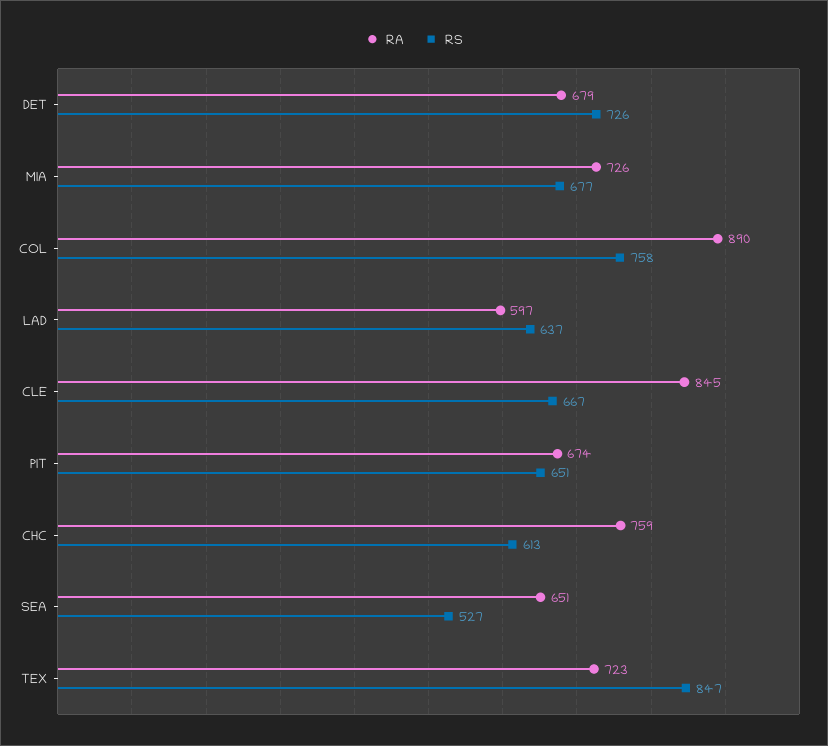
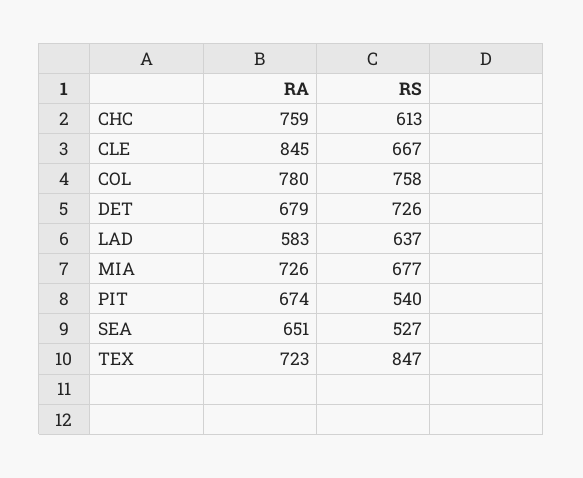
RA, COL: 890 -> 780
RA, LAD: 597 -> 583
RS, PIT: 651 -> 540

